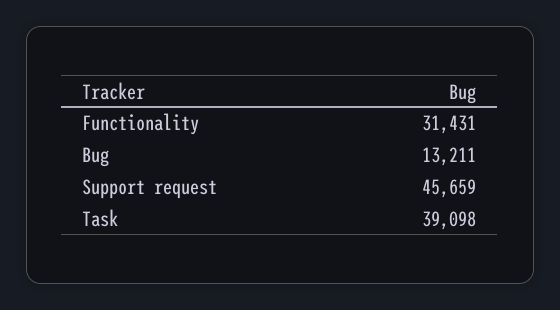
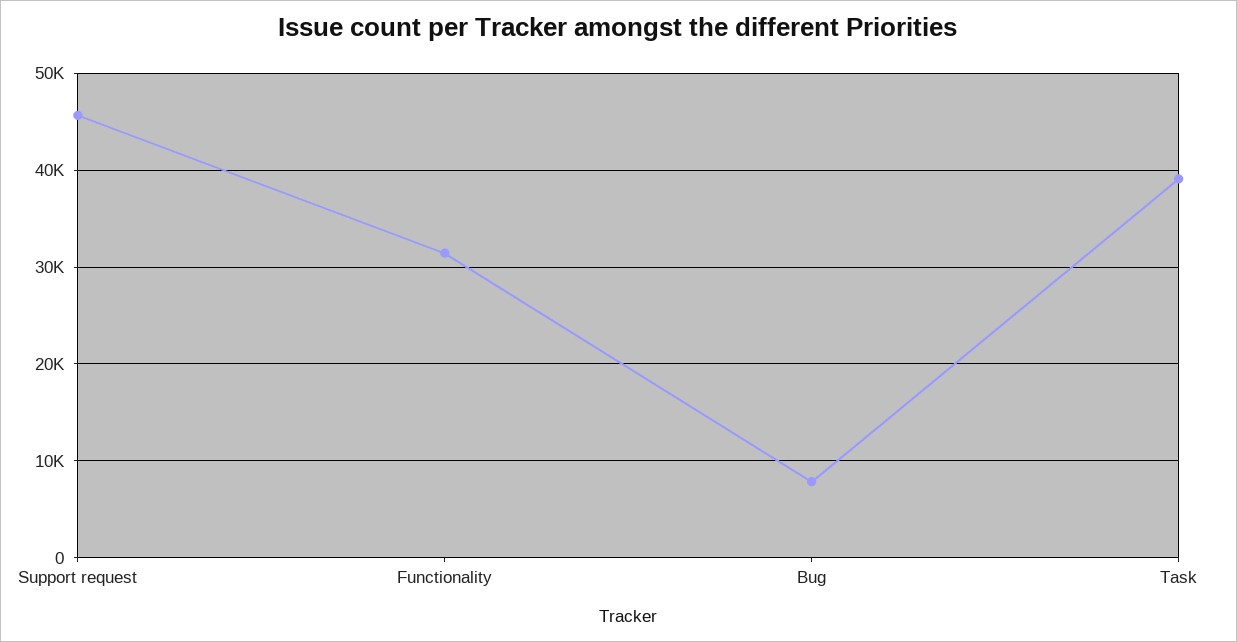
Bug: 13211 -> 8000

